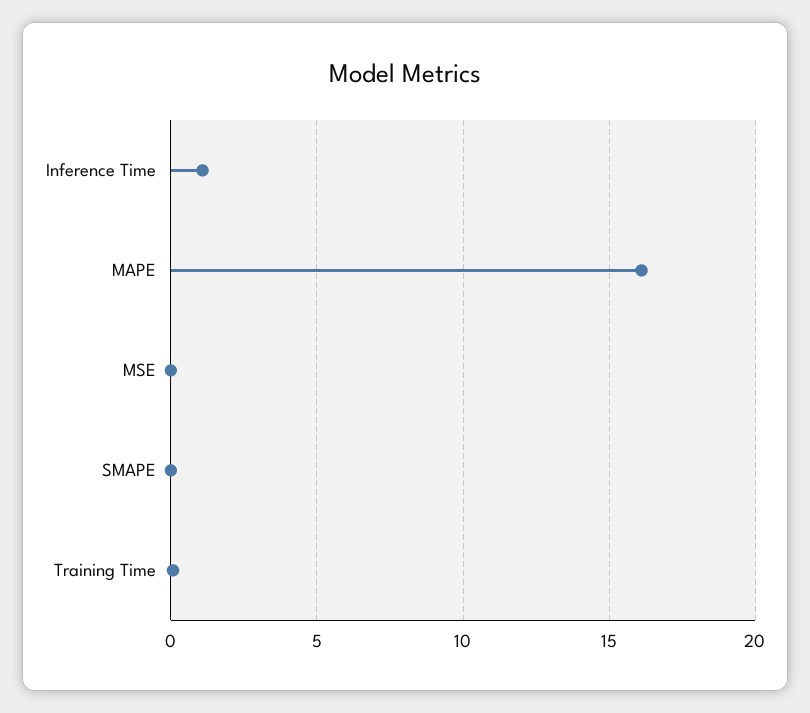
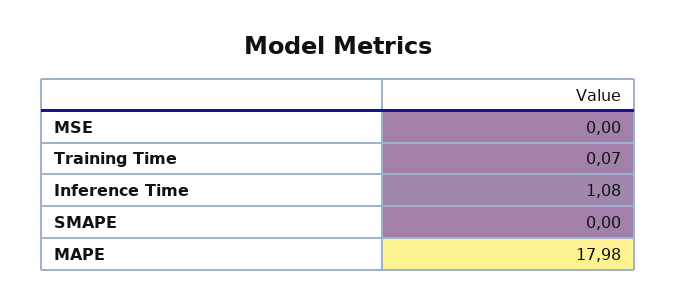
MAPE: 16 -> 17.98

